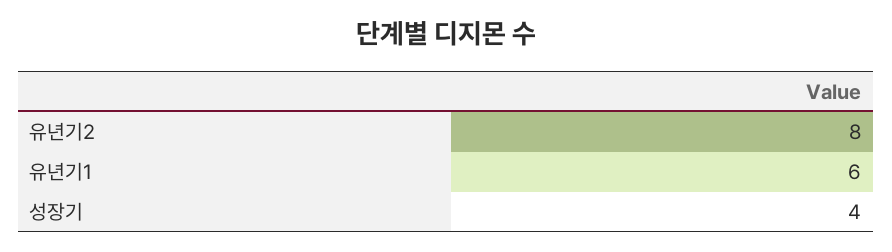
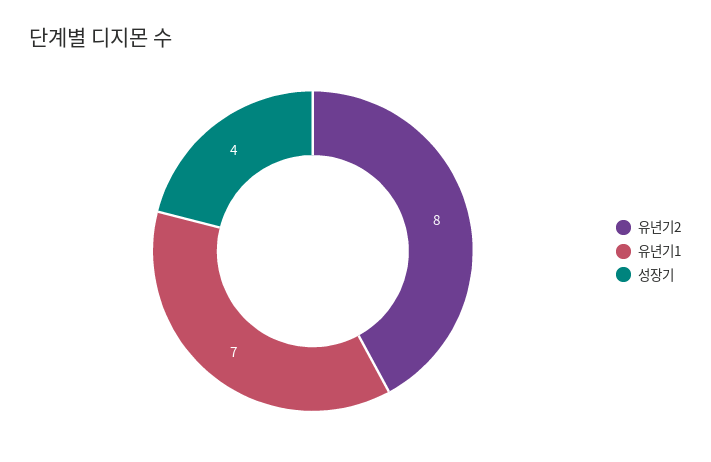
유년기1: 6 -> 7

